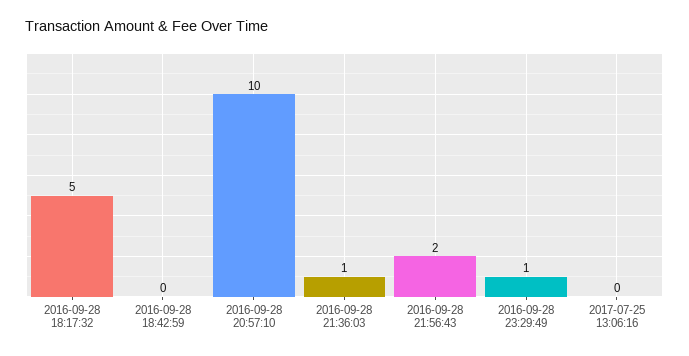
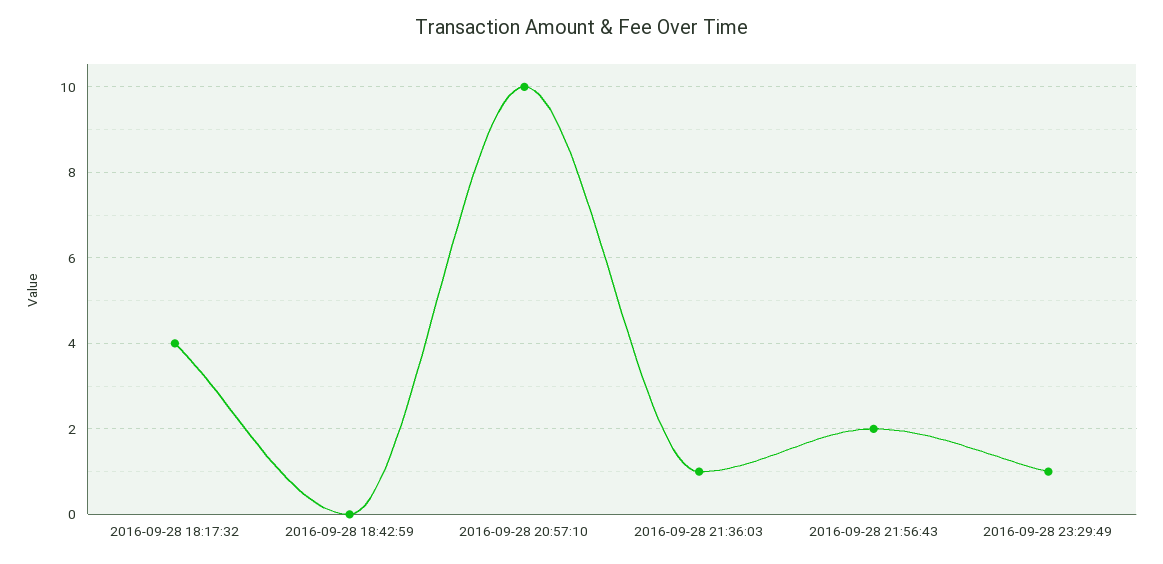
2016-09-28 18:17:32: 5 -> 4
2017-07-25 13:06:16: 0 -> none

